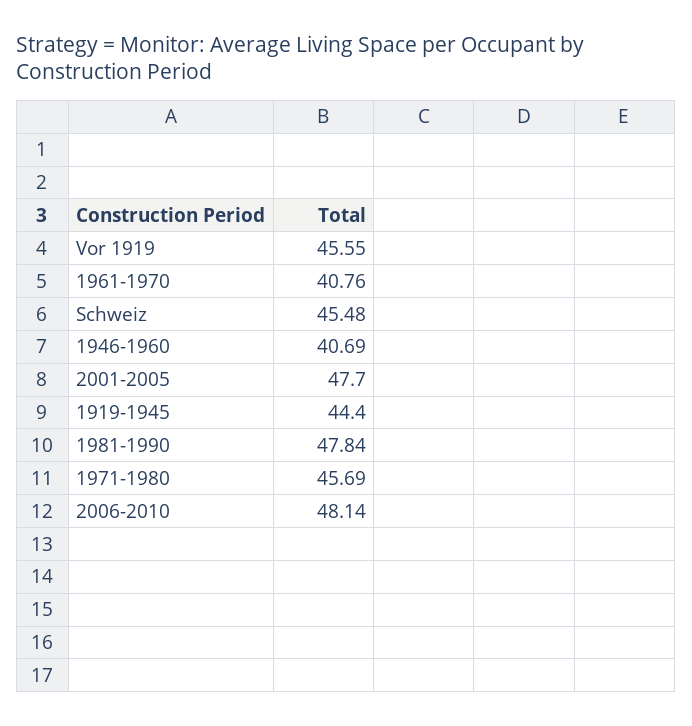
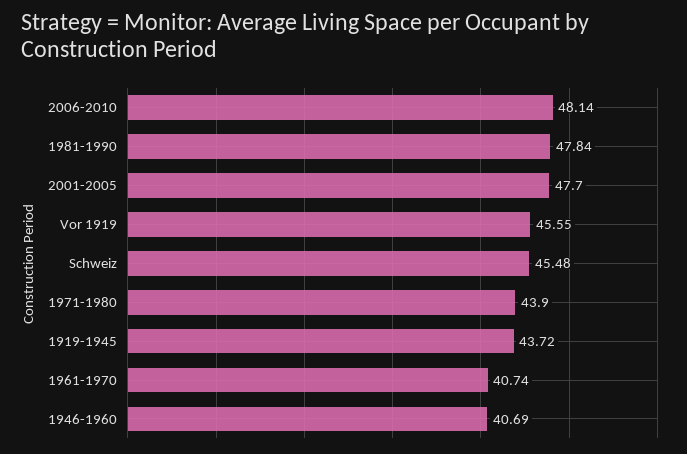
1961-1970: 40.76 -> 40.74
1919-1945: 44.4 -> 43.72
1971-1980: 45.69 -> 43.9

